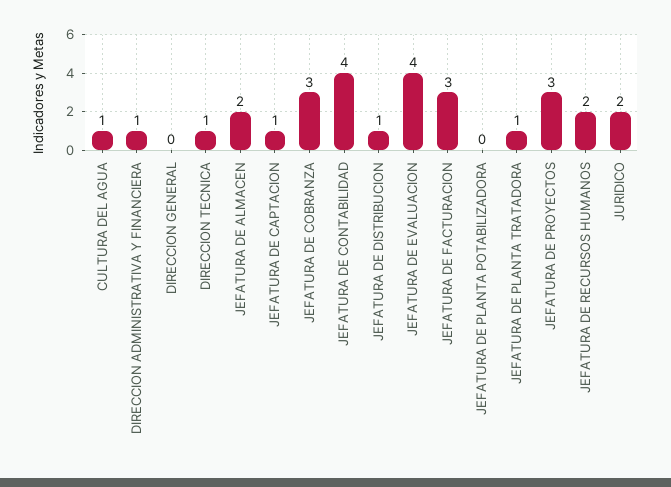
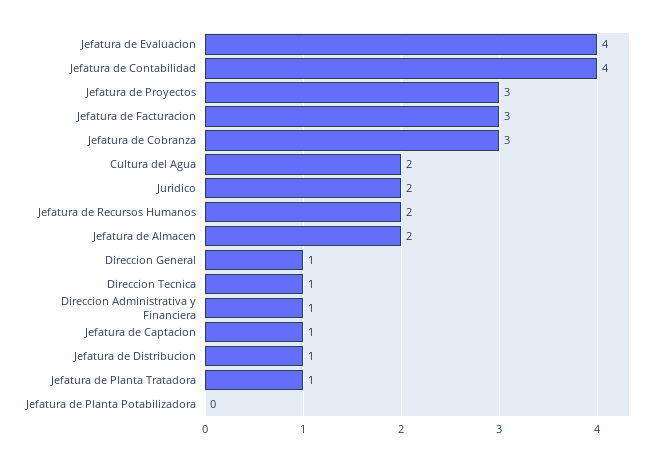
CULTURA DEL AGUA: 1 -> 2
DIRECCION GENERAL: 0 -> 1

